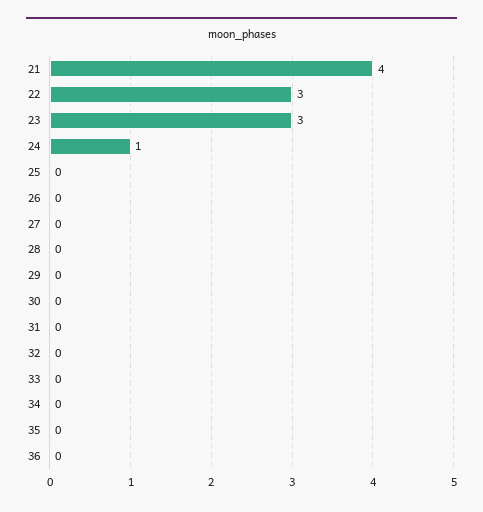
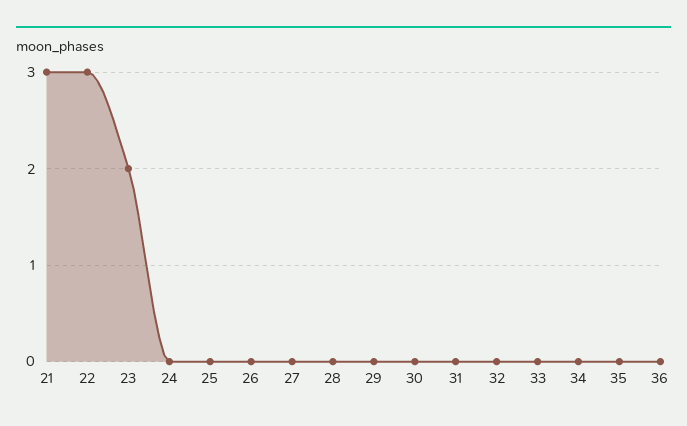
21: 4 -> 3
23: 3 -> 2
24: 1 -> 0

